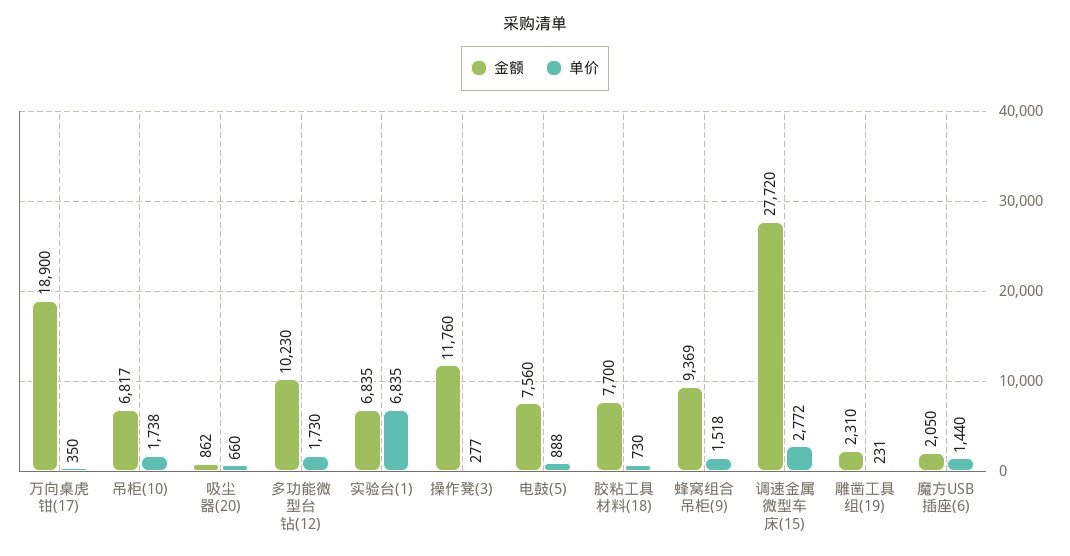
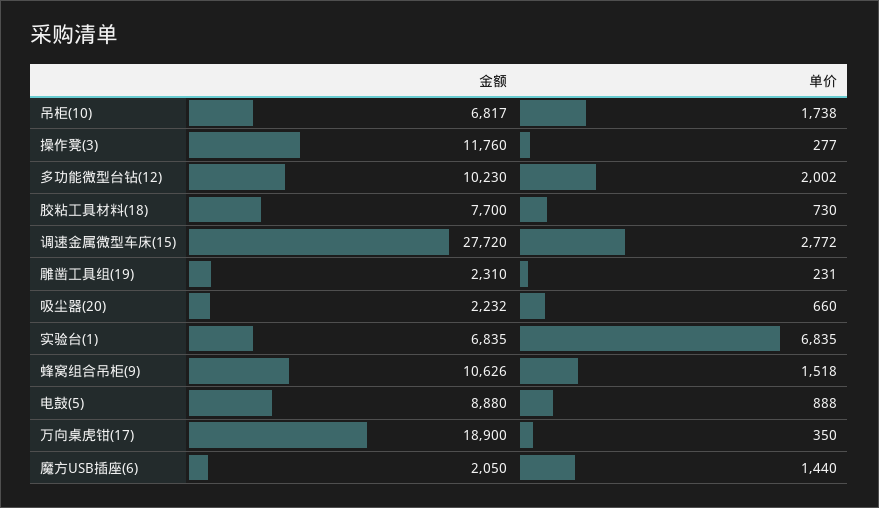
金额, 吸尘器(20): 862 -> 2232
单价, 多功能微型台钻(12): 1730 -> 2002
金额, 电鼓(5): 7560 -> 8880
金额, 蜂窝组合吊柜(9): 9369 -> 10626

